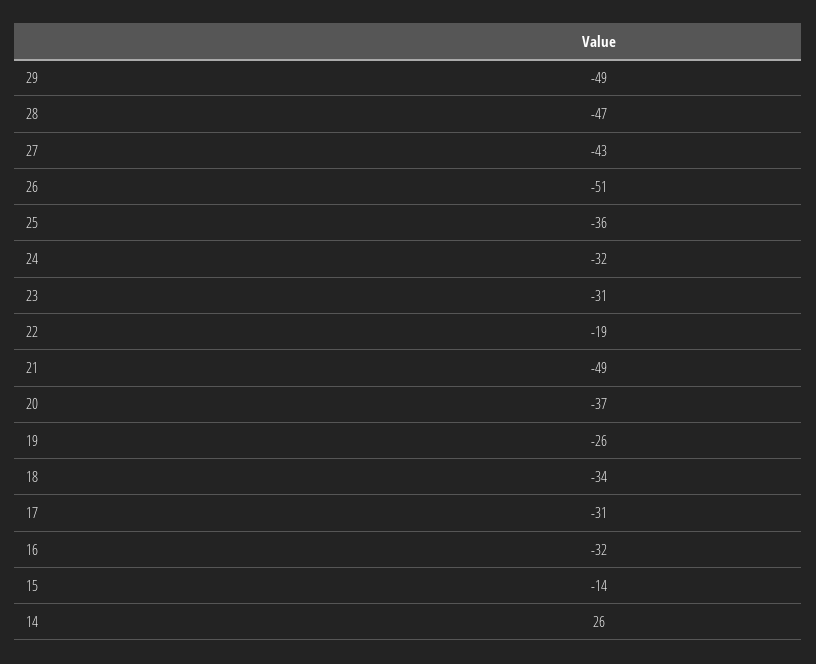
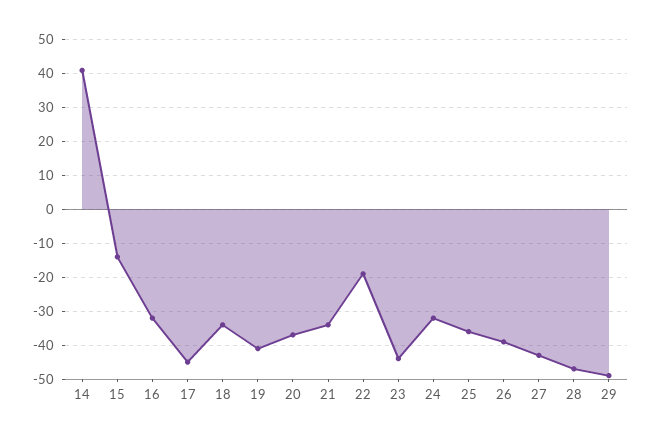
26: -51 -> -40
23: -31 -> -45
21: -49 -> -35
19: -26 -> -40
17: -31 -> -45
14: 26 -> 40

